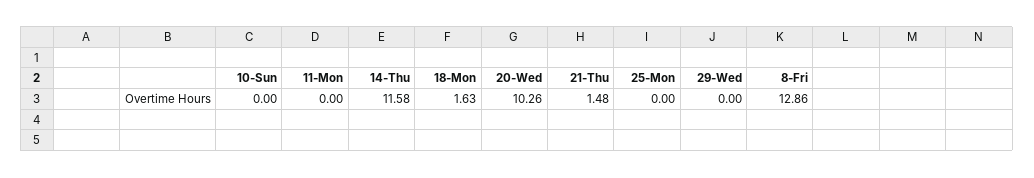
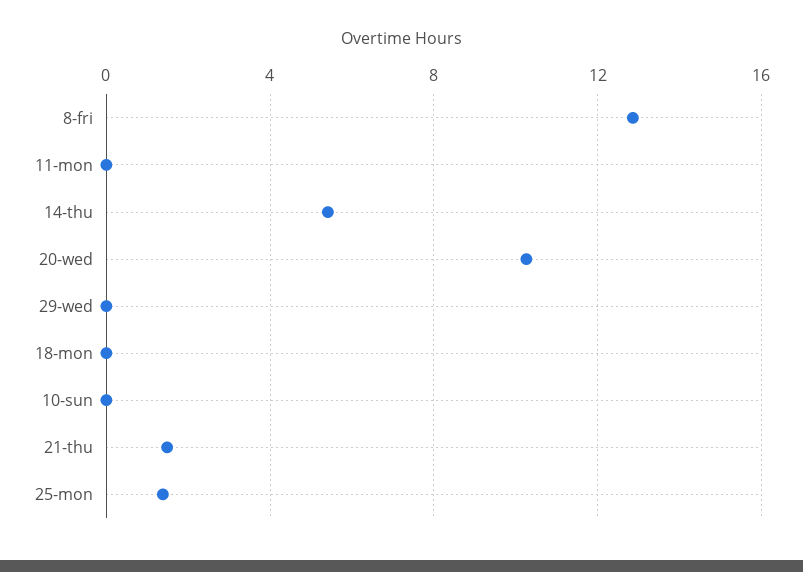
14-Thu: 11.58 -> 5.5
18-Mon: 1.63 -> 0
25-Mon: 0 -> 1.5

